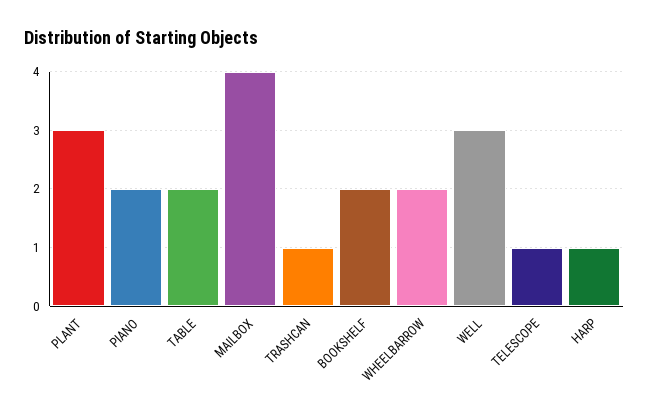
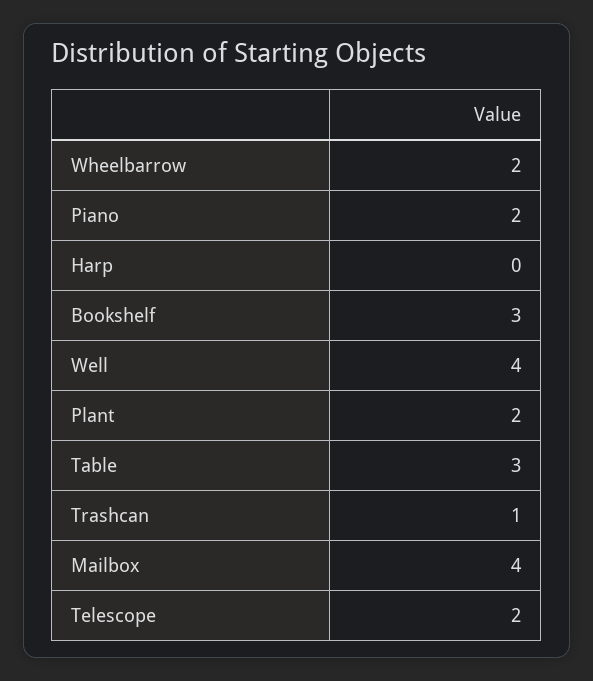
PLANT: 3 -> 2
TABLE: 2 -> 3
BOOKSHELF: 2 -> 3
WELL: 3 -> 4
TELESCOPE: 1 -> 2
HARP: 1 -> 0

